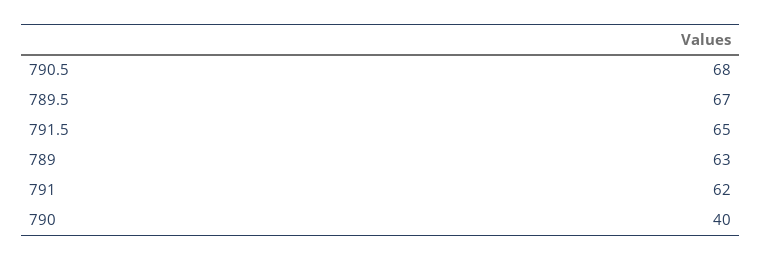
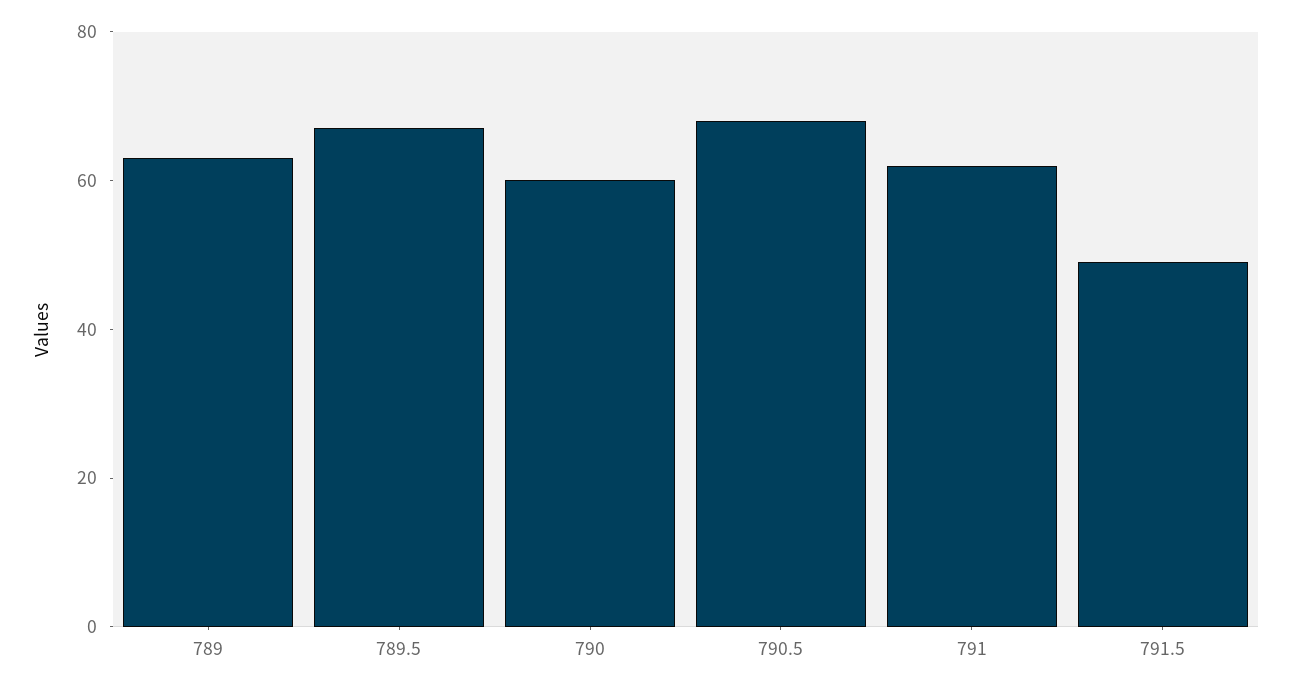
791.5: 65 -> 50
790: 40 -> 60

